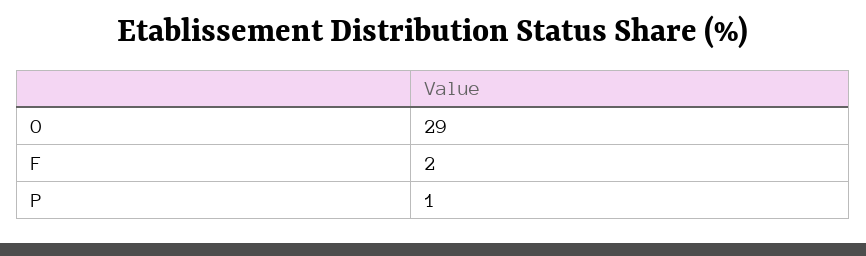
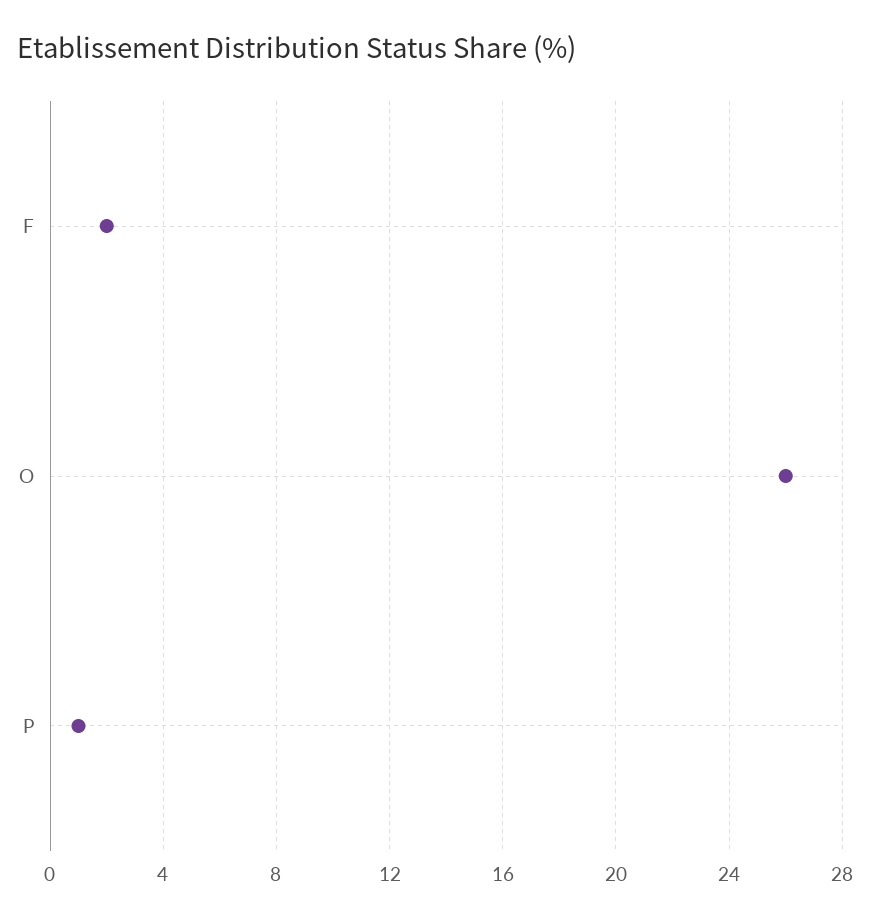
O: 29 -> 26

